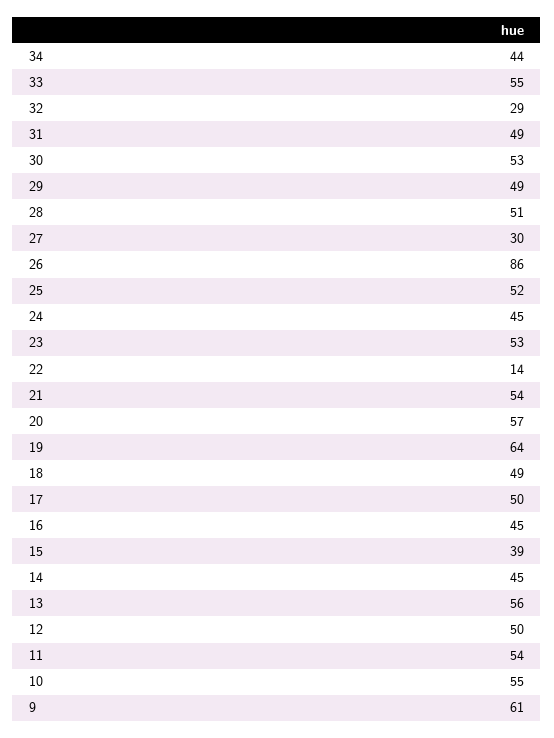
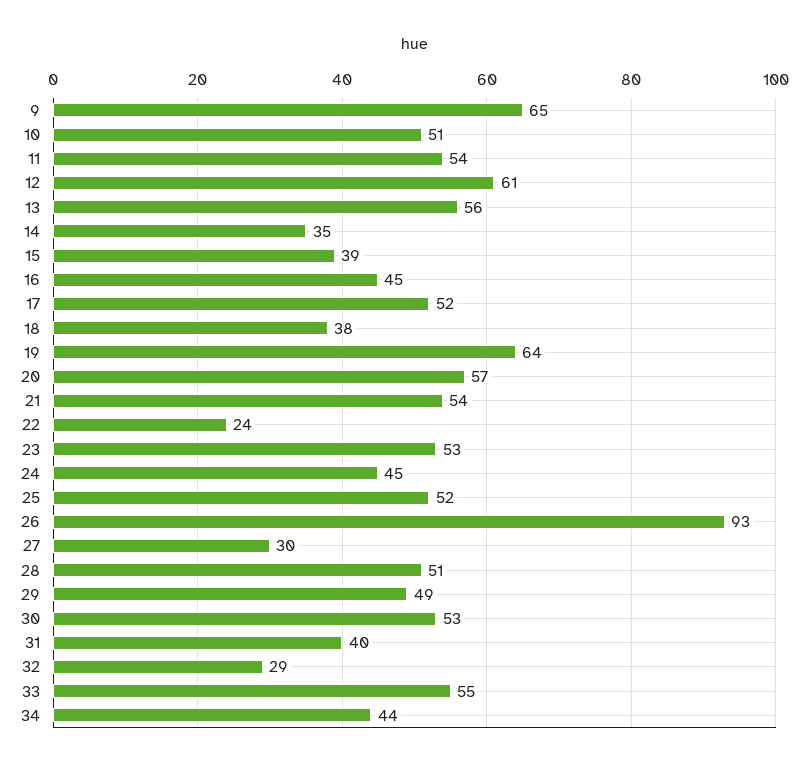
31: 49 -> 40
26: 86 -> 93
22: 14 -> 24
18: 49 -> 38
17: 50 -> 52
14: 45 -> 35
12: 50 -> 61
10: 55 -> 51
9: 61 -> 65

